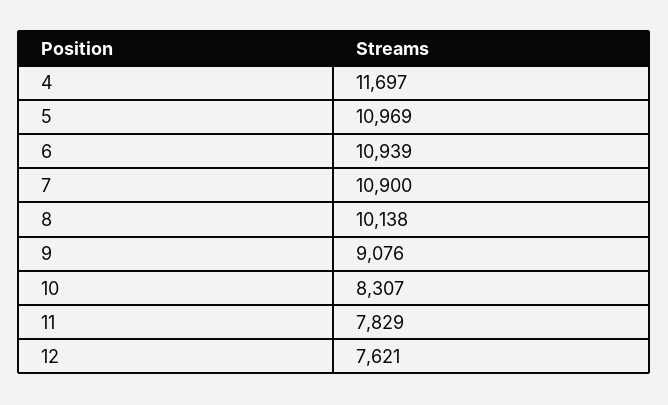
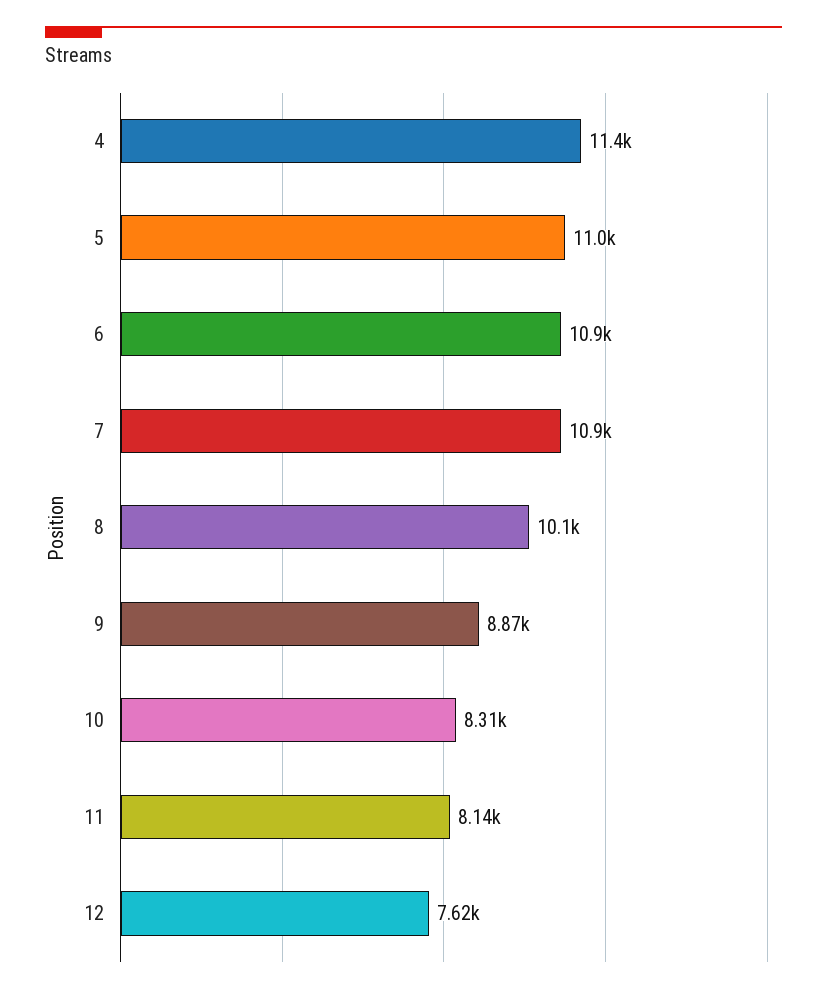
4: 11697 -> 11400
9: 9076 -> 8870
11: 7829 -> 8140

